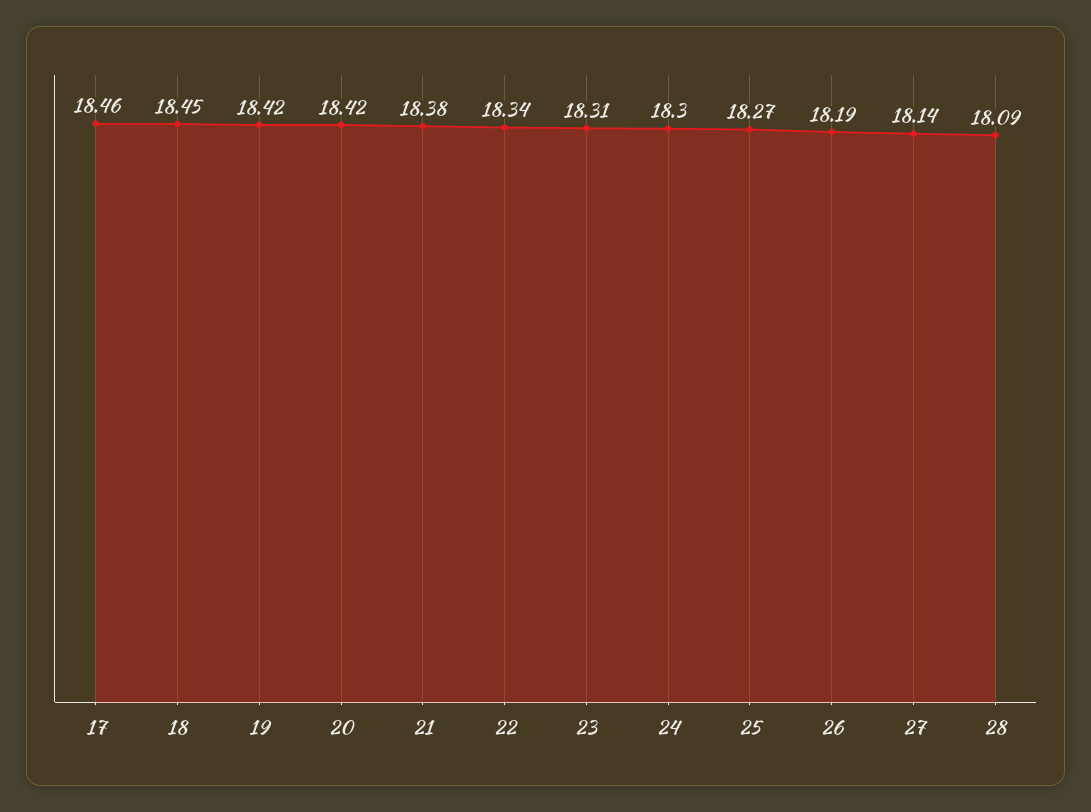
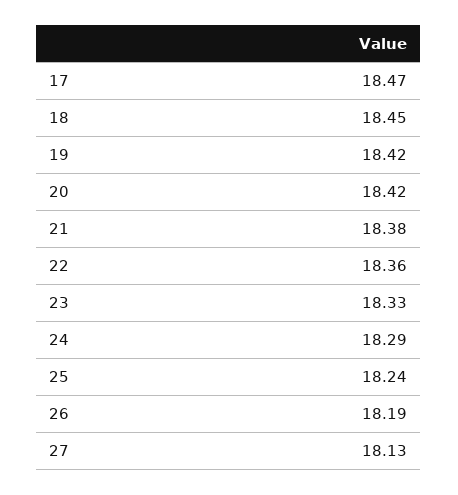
17: 18.46 -> 18.47
22: 18.34 -> 18.36
23: 18.31 -> 18.33
24: 18.3 -> 18.29
25: 18.27 -> 18.24
27: 18.14 -> 18.13
28: 18.09 -> none

